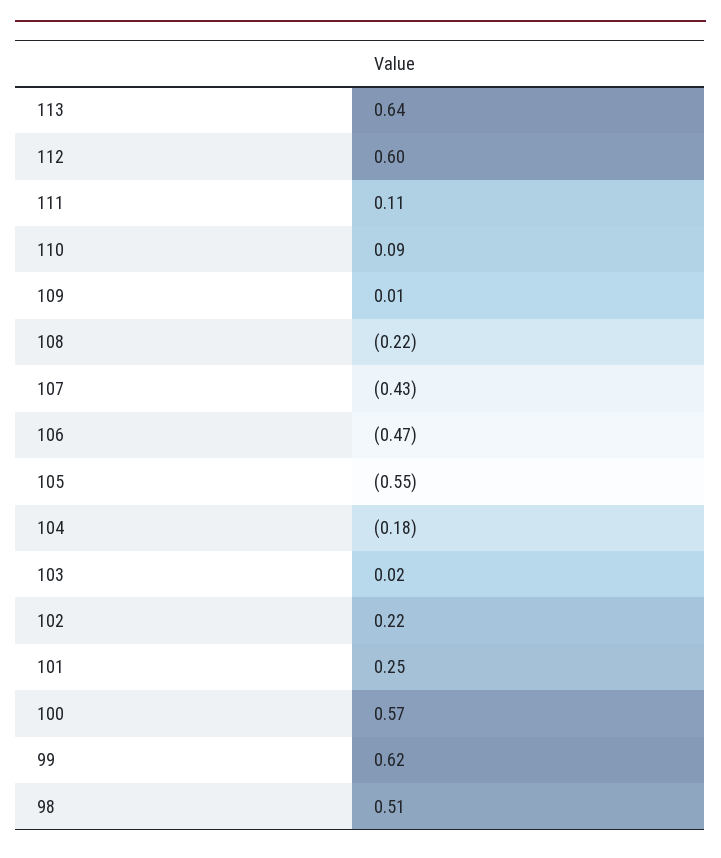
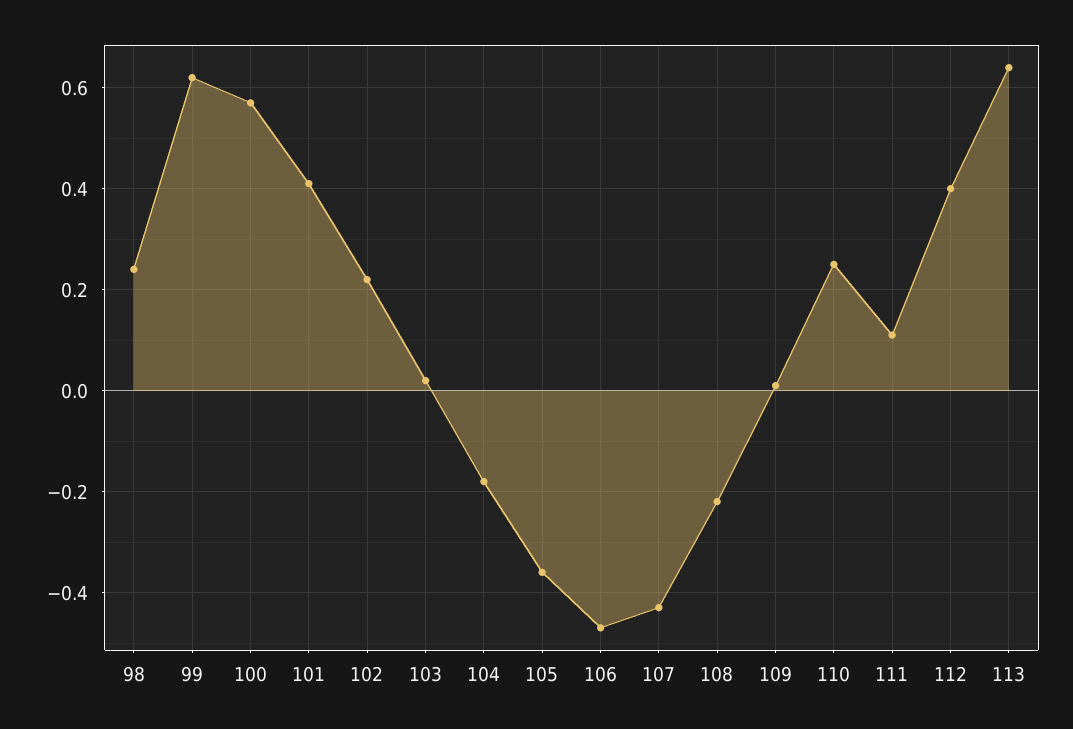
112: 0.6 -> 0.4
110: 0.09 -> 0.25
105: -0.55 -> -0.35
101: 0.25 -> 0.4
98: 0.51 -> 0.25

